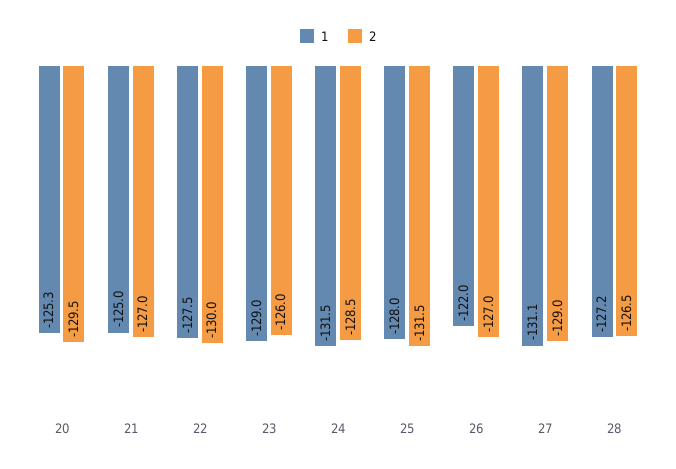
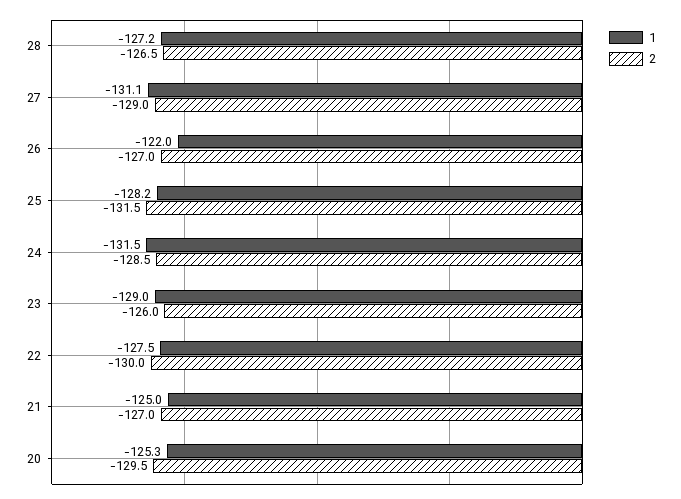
1, 25: -128 -> -128.2

